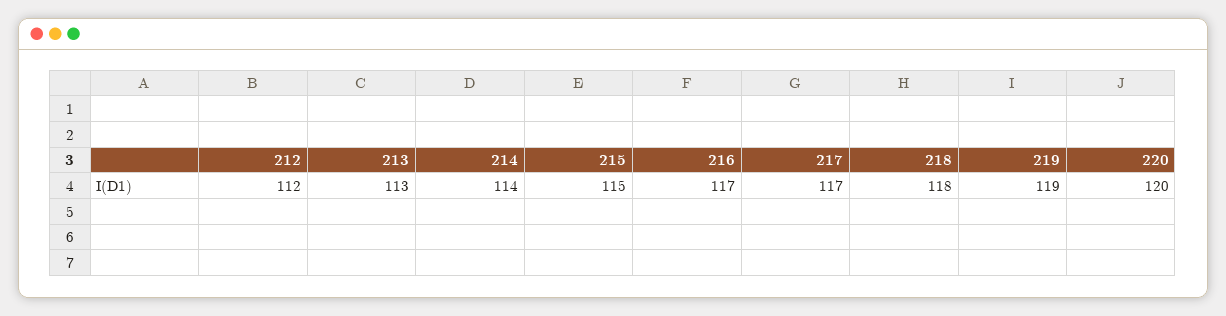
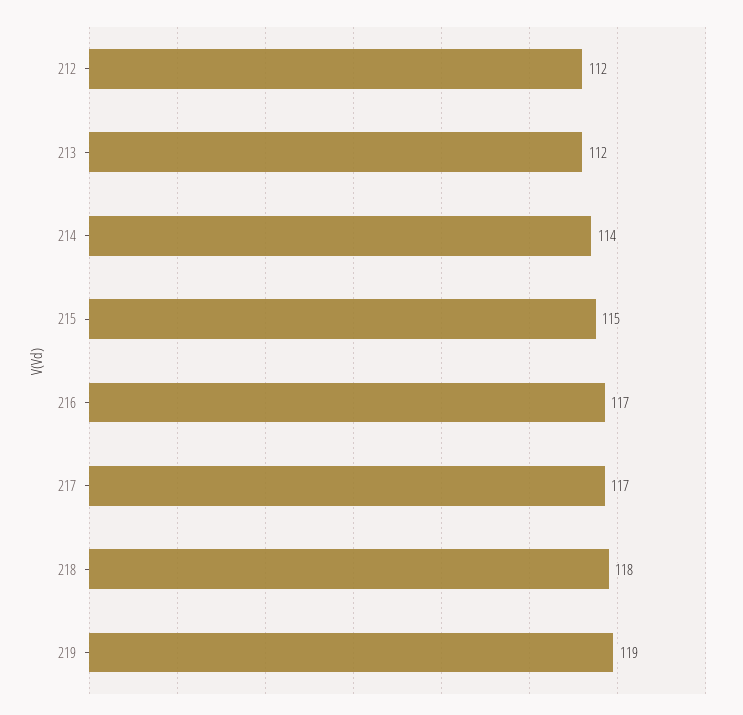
213: 113 -> 112
220: 120 -> none

